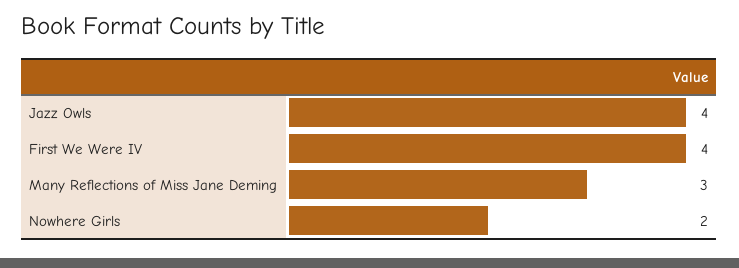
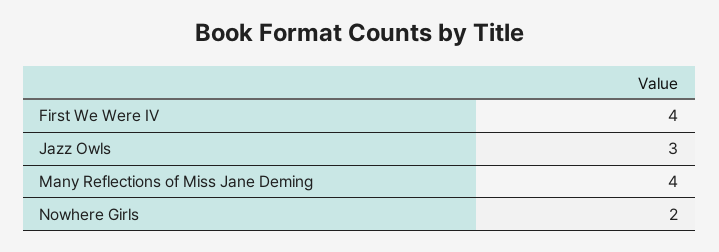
Jazz Owls: 4 -> 3
Many Reflections of Miss Jane Deming: 3 -> 4

